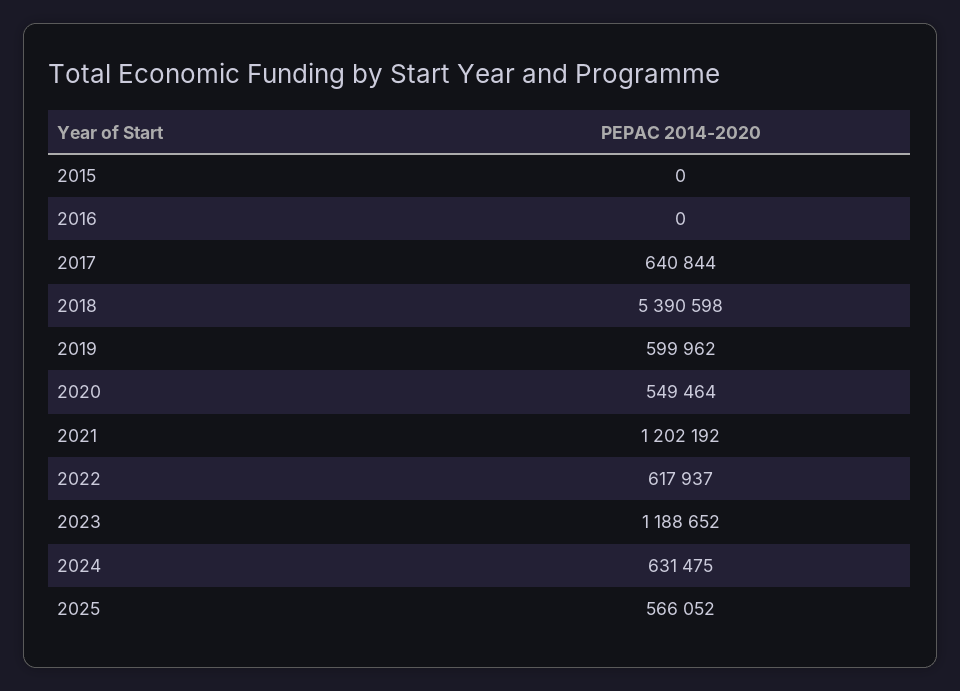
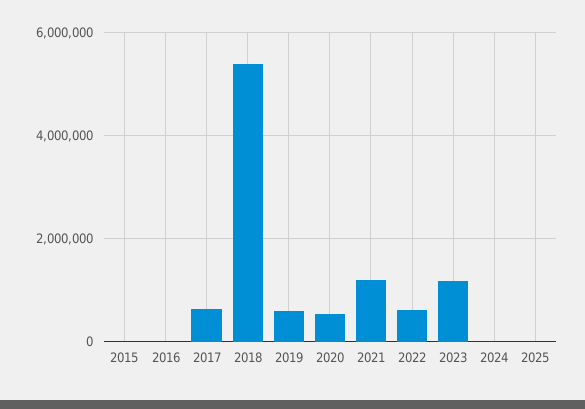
2024: 631475 -> 0
2025: 566052 -> 0

